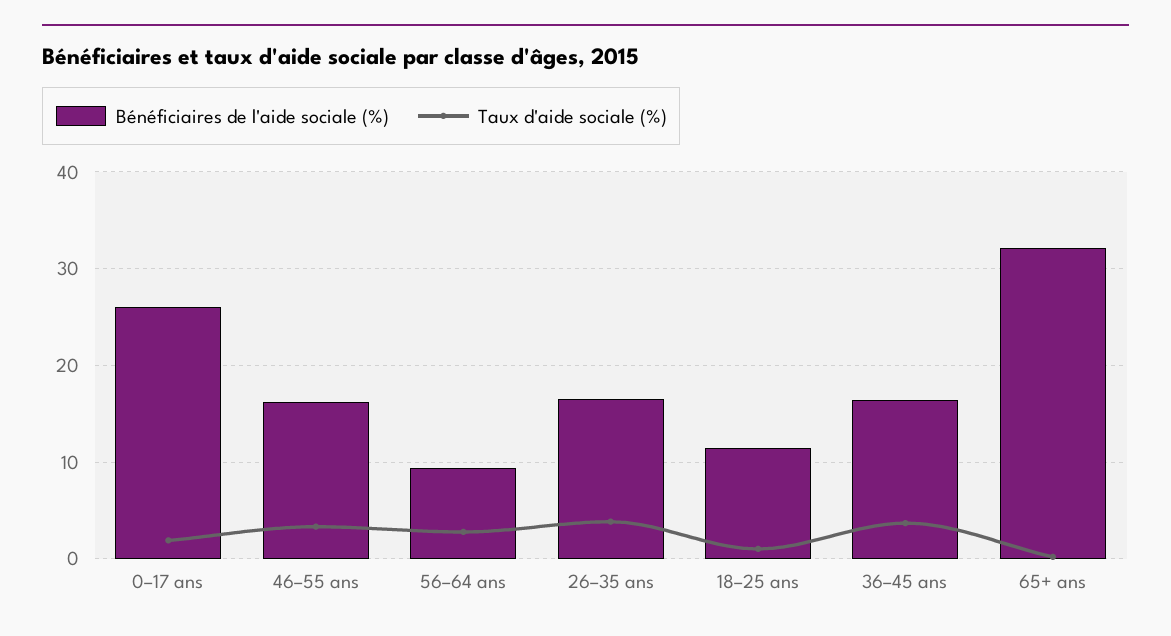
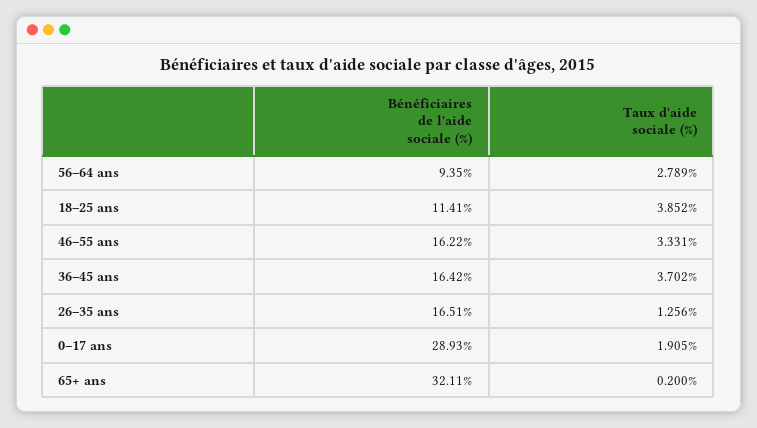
Bénéficiaires de l'aide sociale (%), 0–17 ans: 26 -> 28.93
Taux d'aide sociale (%), 26–35 ans: 4 -> 1.256
Taux d'aide sociale (%), 18–25 ans: 1 -> 3.852

